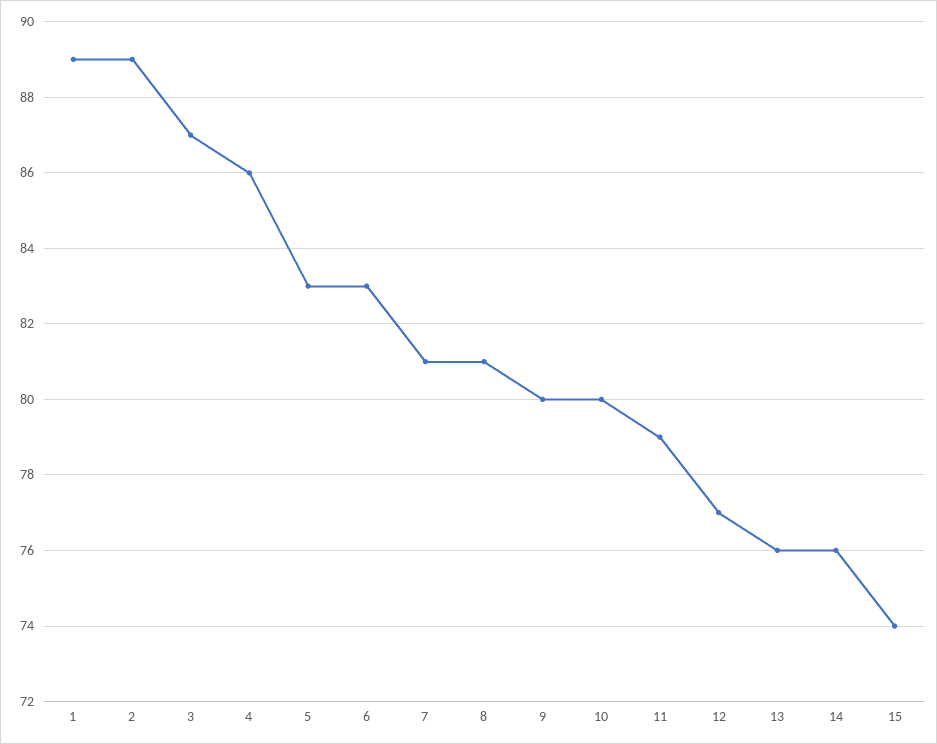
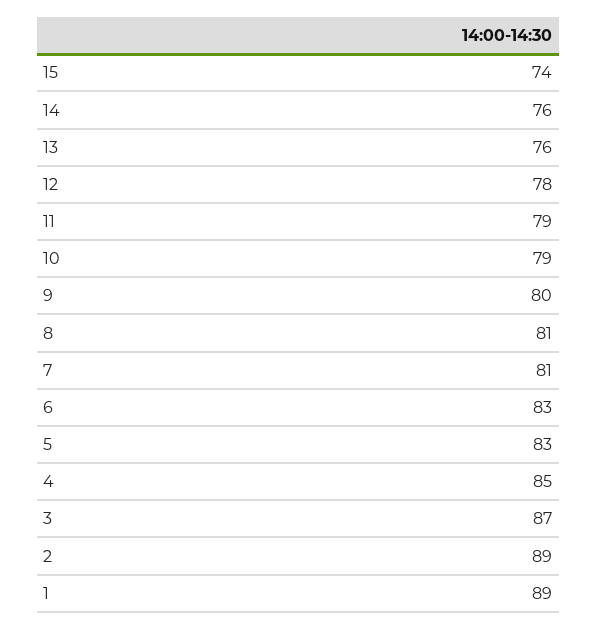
4: 86 -> 85
10: 80 -> 79
12: 77 -> 78

